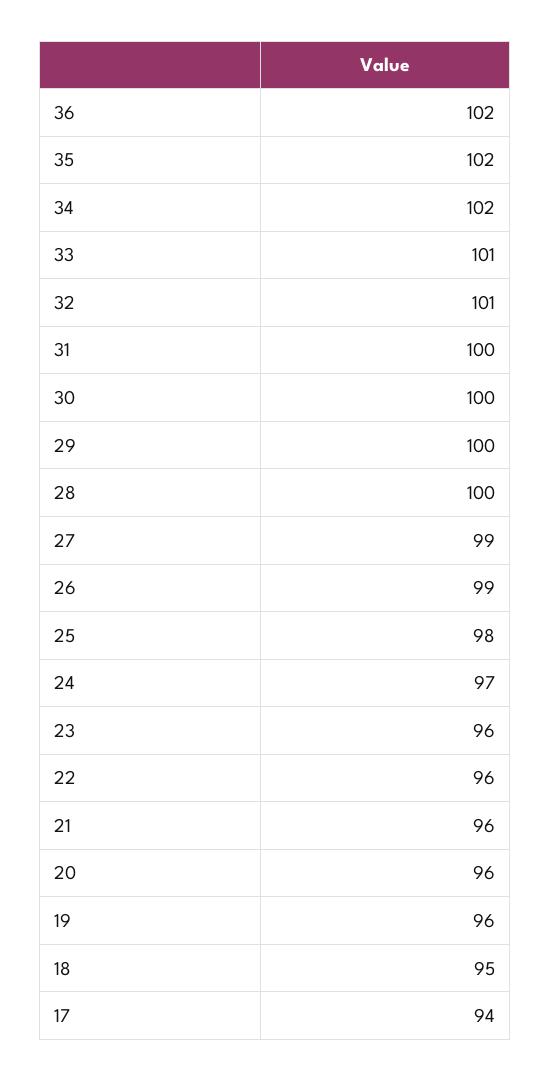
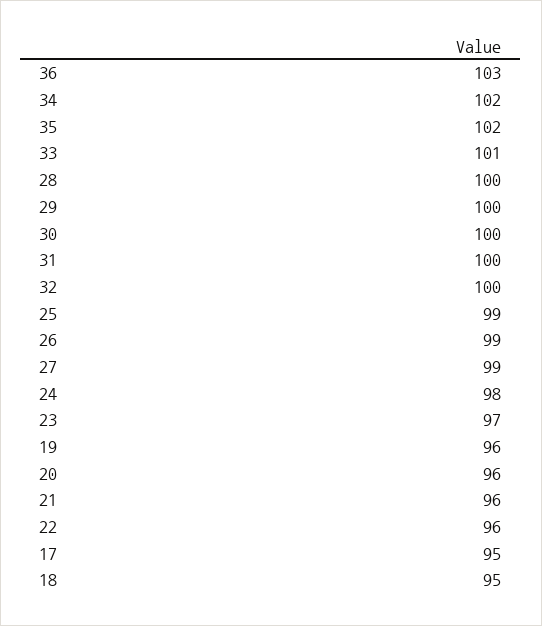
36: 102 -> 103
32: 101 -> 100
25: 98 -> 99
24: 97 -> 98
23: 96 -> 97
17: 94 -> 95

